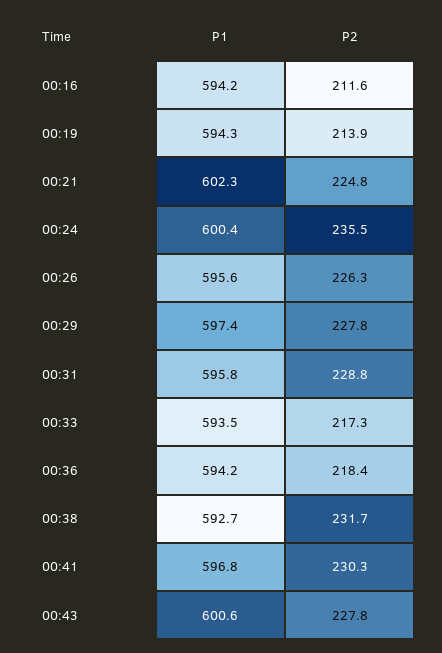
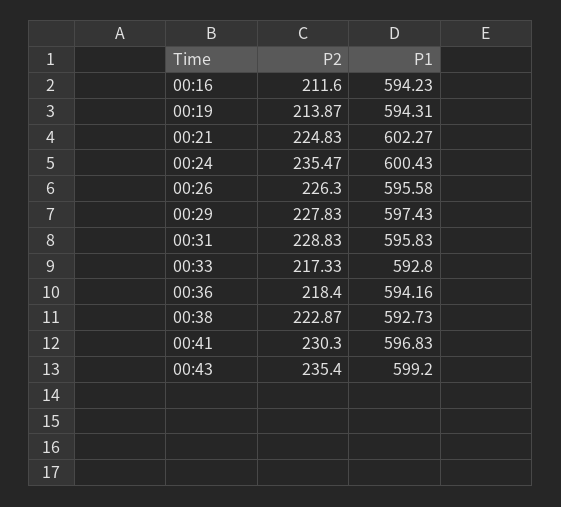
P1, 00:33: 593.5 -> 592.8
P2, 00:38: 231.7 -> 222.87
P1, 00:43: 600.6 -> 599.2
P2, 00:43: 227.8 -> 235.4

